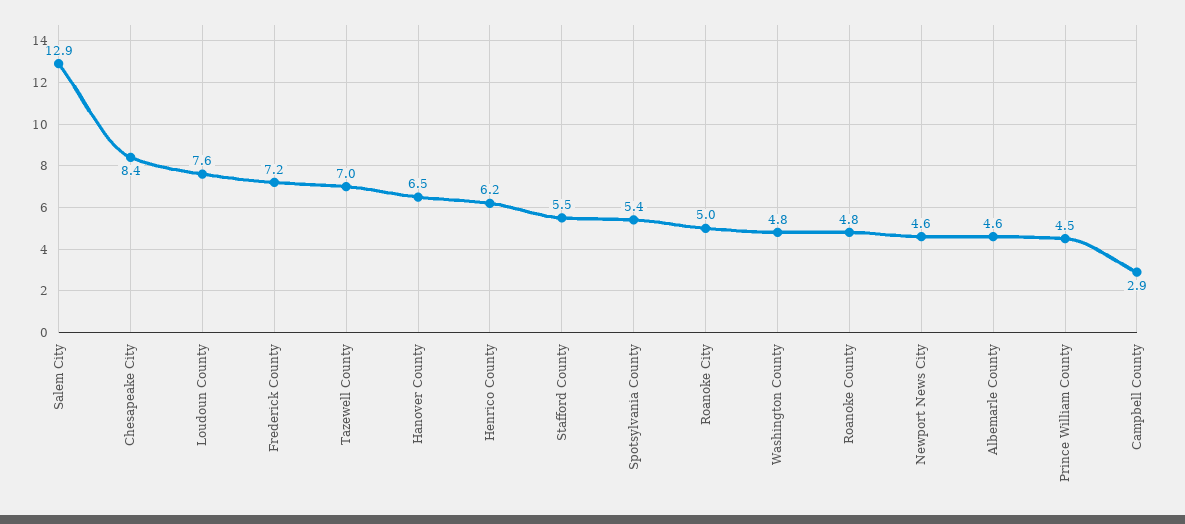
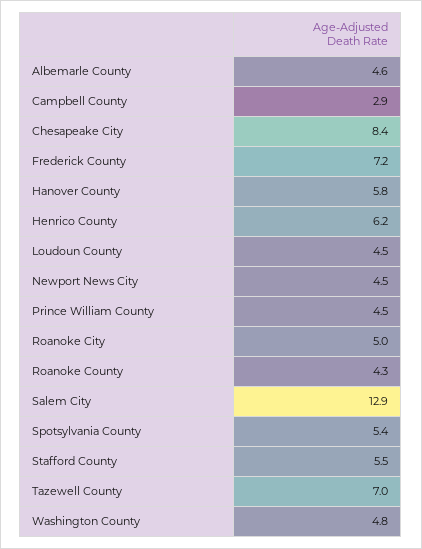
Loudoun County: 7.6 -> 4.5
Hanover County: 6.5 -> 5.8
Roanoke County: 4.8 -> 4.3
Newport News City: 4.6 -> 4.5

